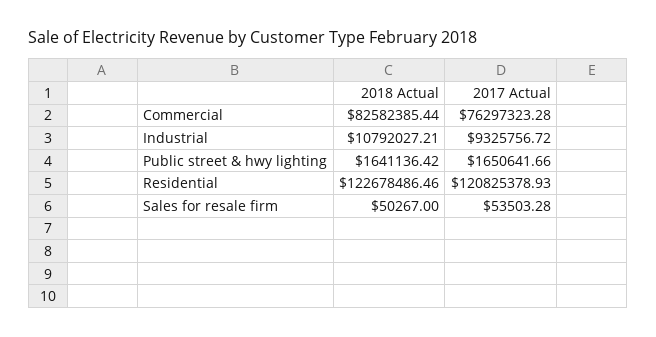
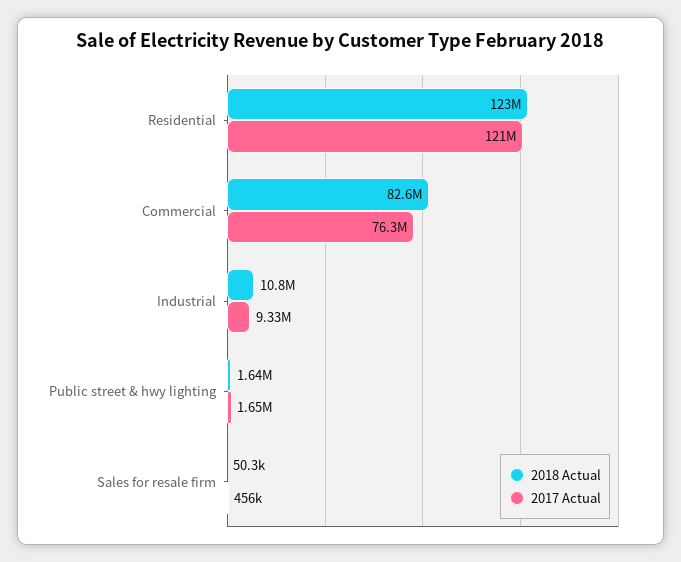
2017 Actual, Sales for resale firm: 53503.28 -> 456000

